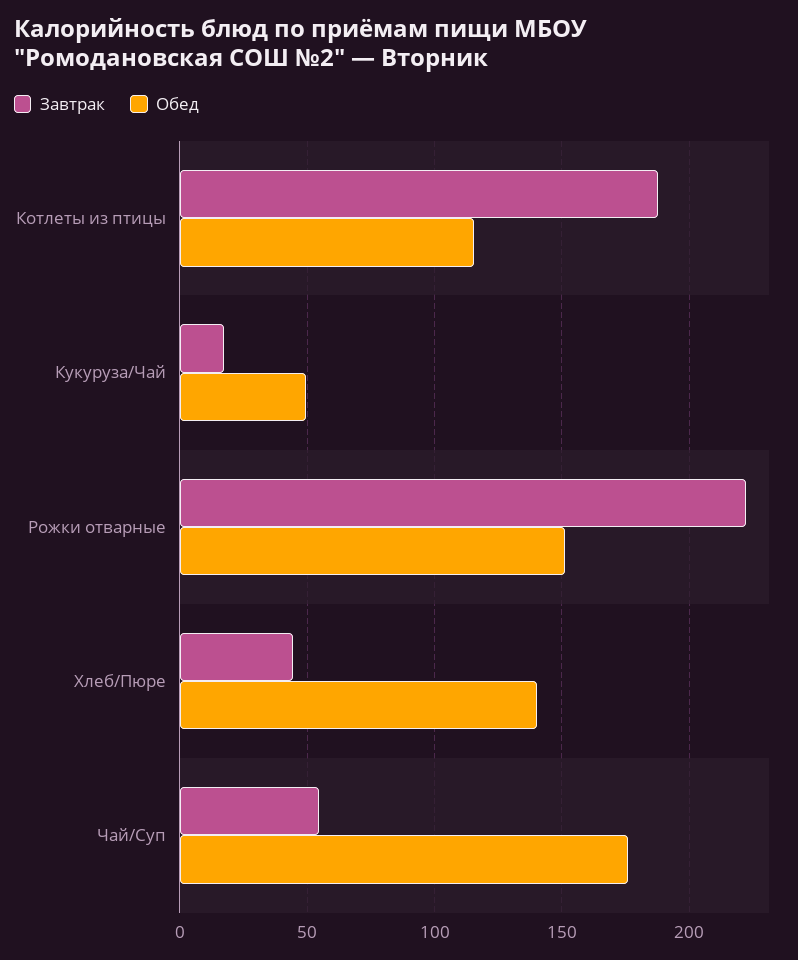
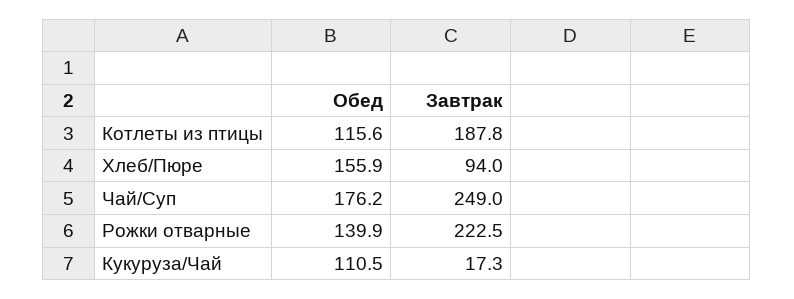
Обед, Кукуруза/Чай: 50 -> 110.5
Обед, Рожки отварные: 150 -> 139.9
Завтрак, Хлеб/Пюре: 45 -> 94
Обед, Хлеб/Пюре: 140 -> 155.9
Завтрак, Чай/Суп: 55 -> 249

